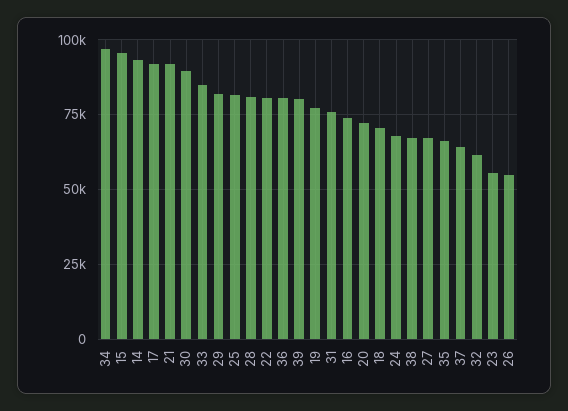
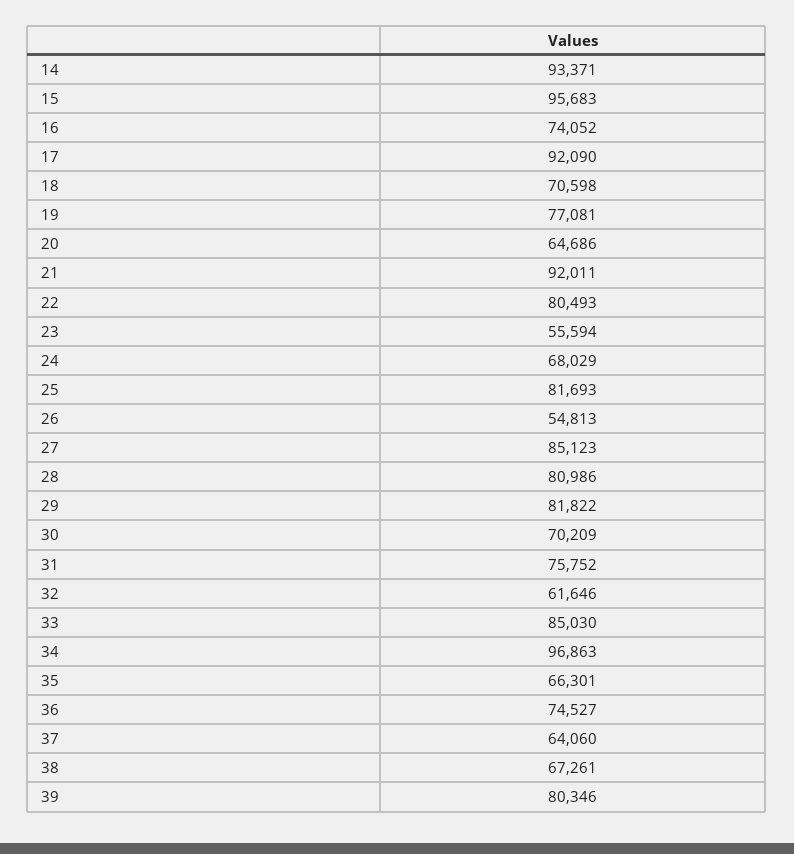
30: 90000 -> 70209
36: 80000 -> 74527
20: 72500 -> 64686
27: 67500 -> 85123

